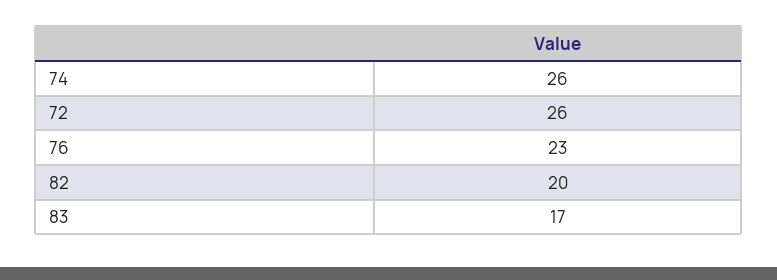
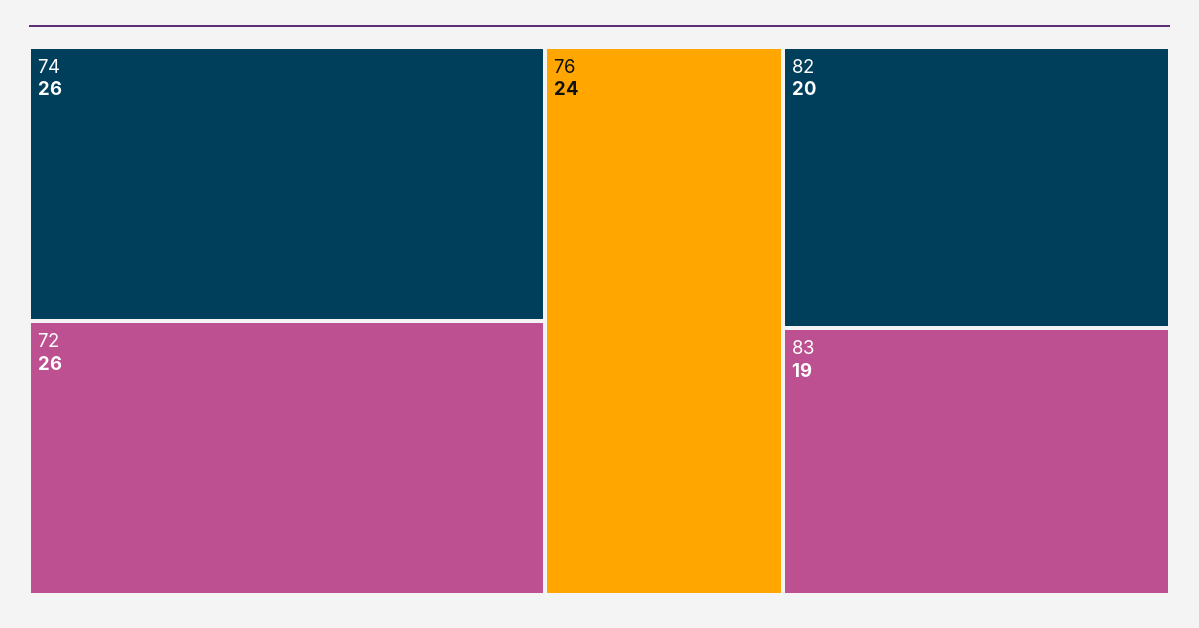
76: 23 -> 24
83: 17 -> 19

